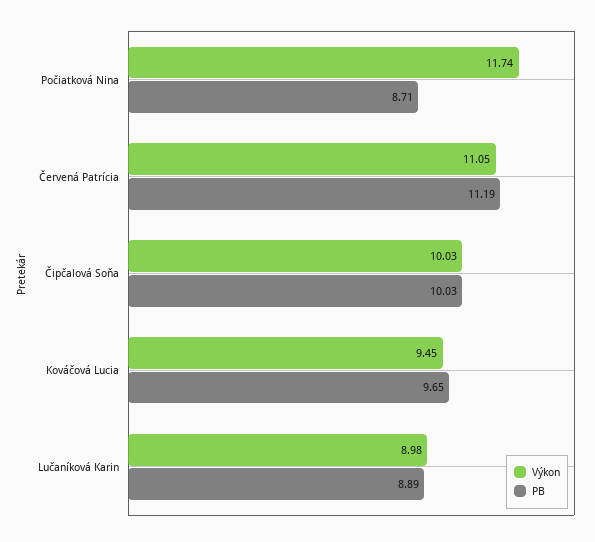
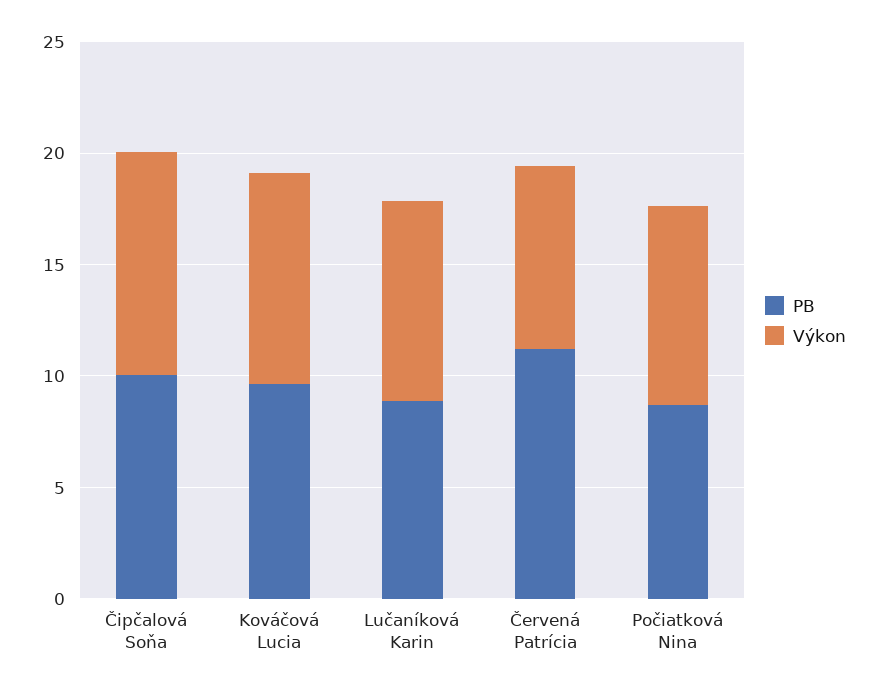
Výkon, Počiatková Nina: 11.74 -> 9
Výkon, Červená Patrícia: 11.05 -> 8

